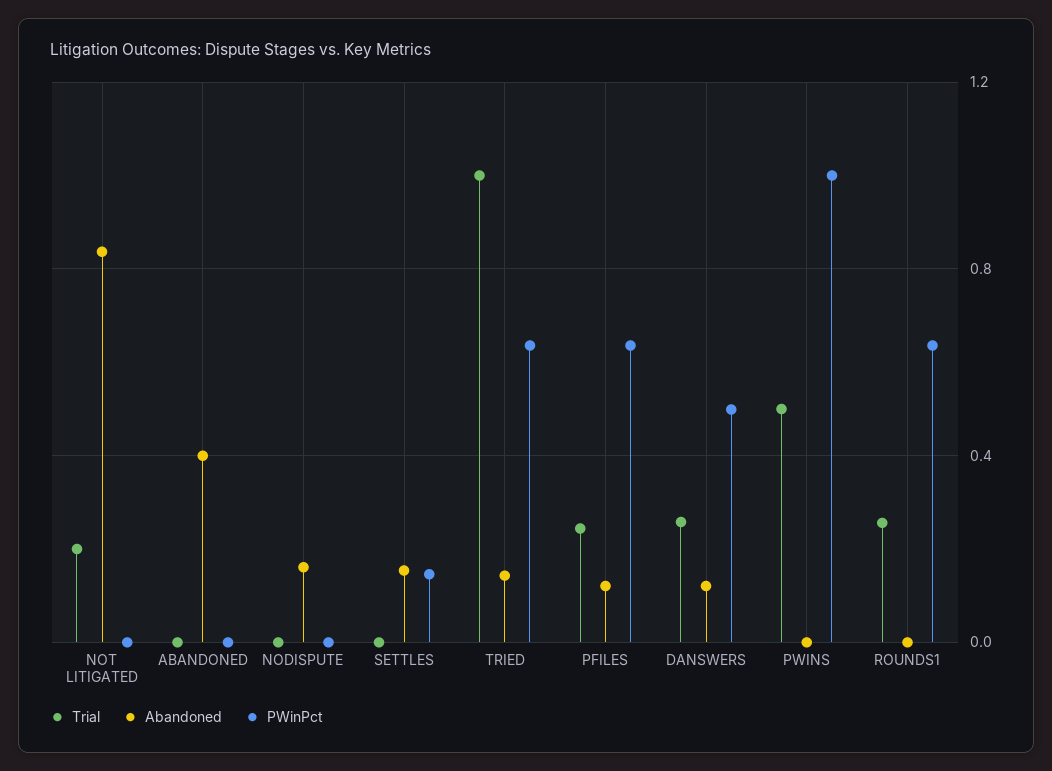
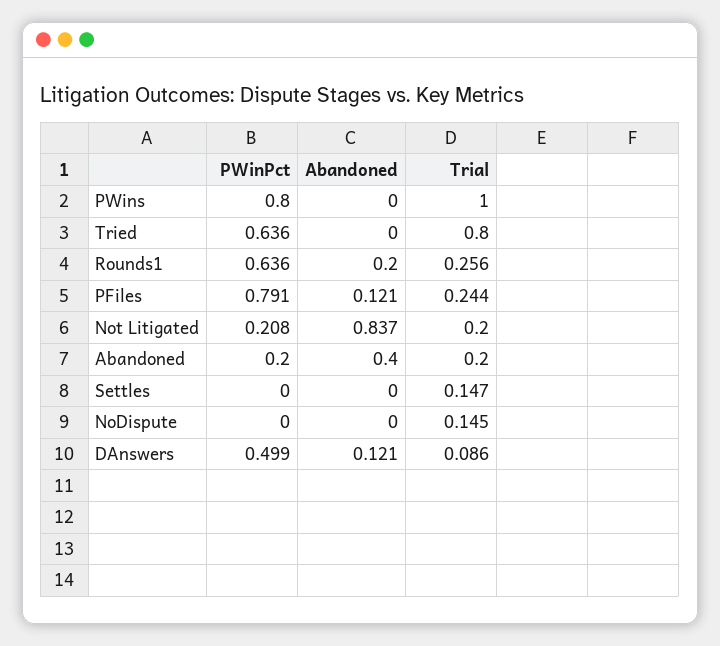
PWinPct, NOT LITIGATED: 0 -> 0.208
Trial, ABANDONED: 0 -> 0.2
PWinPct, ABANDONED: 0 -> 0.2
Trial, NODISPUTE: 0 -> 0.145
Abandoned, NODISPUTE: 0.15 -> 0
Trial, SETTLES: 0 -> 0.147
Abandoned, SETTLES: 0.15 -> 0
PWinPct, SETTLES: 0.15 -> 0
Trial, TRIED: 1 -> 0.8
Abandoned, TRIED: 0.15 -> 0
PWinPct, PFILES: 0.65 -> 0.791
Trial, DANSWERS: 0.25 -> 0.086
Trial, PWINS: 0.5 -> 1
PWinPct, PWINS: 1 -> 0.8
Abandoned, ROUNDS1: 0 -> 0.2

